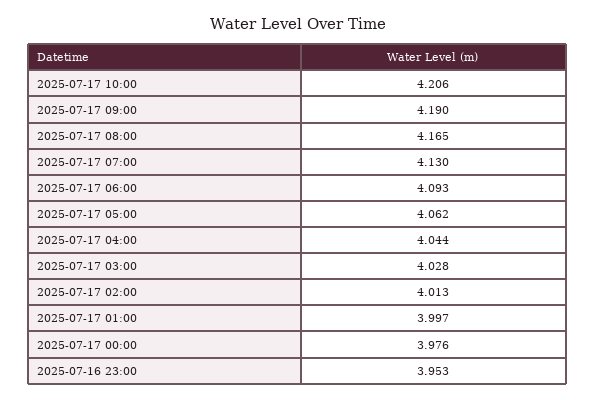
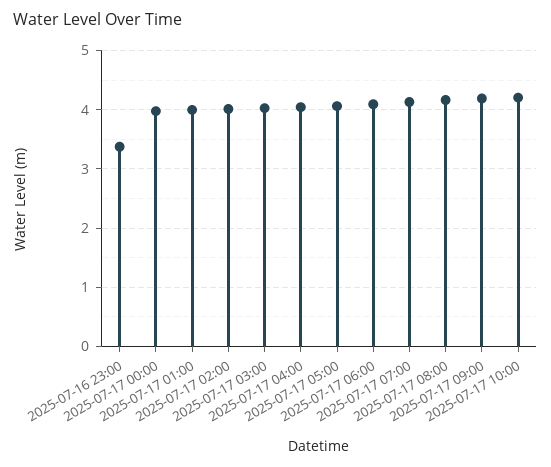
2025-07-16 23:00: 3.953 -> 3.4

